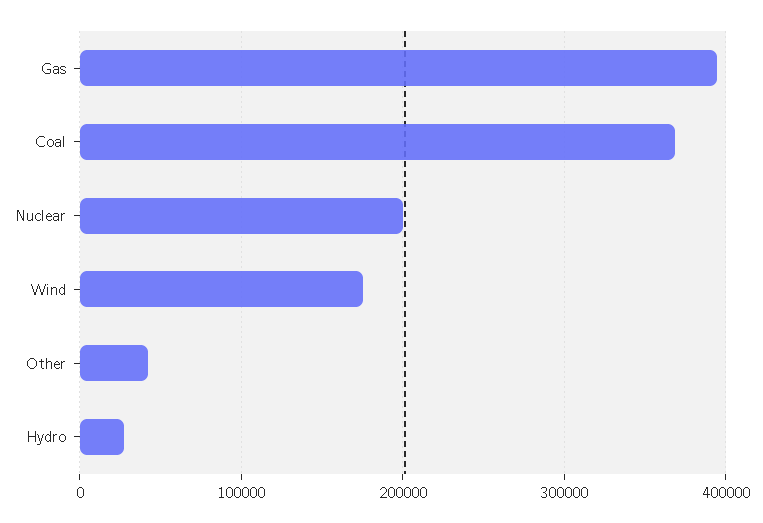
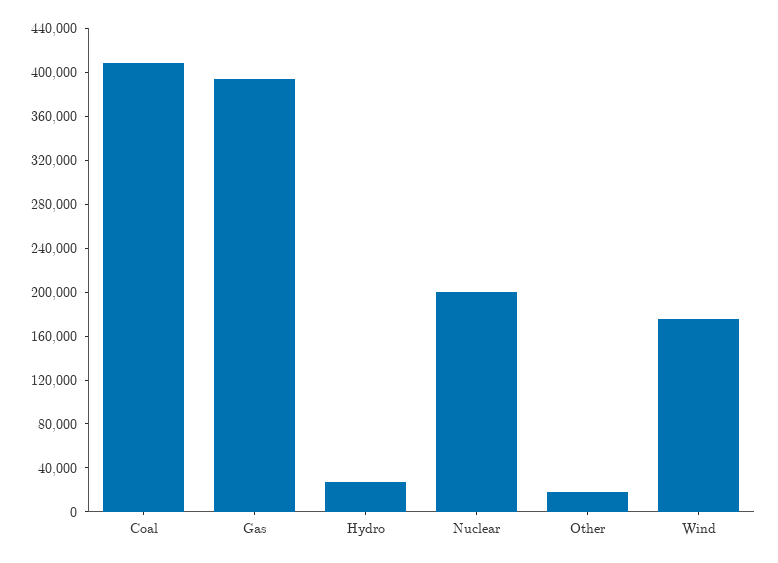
Coal: 370000 -> 410000
Other: 40000 -> 20000

